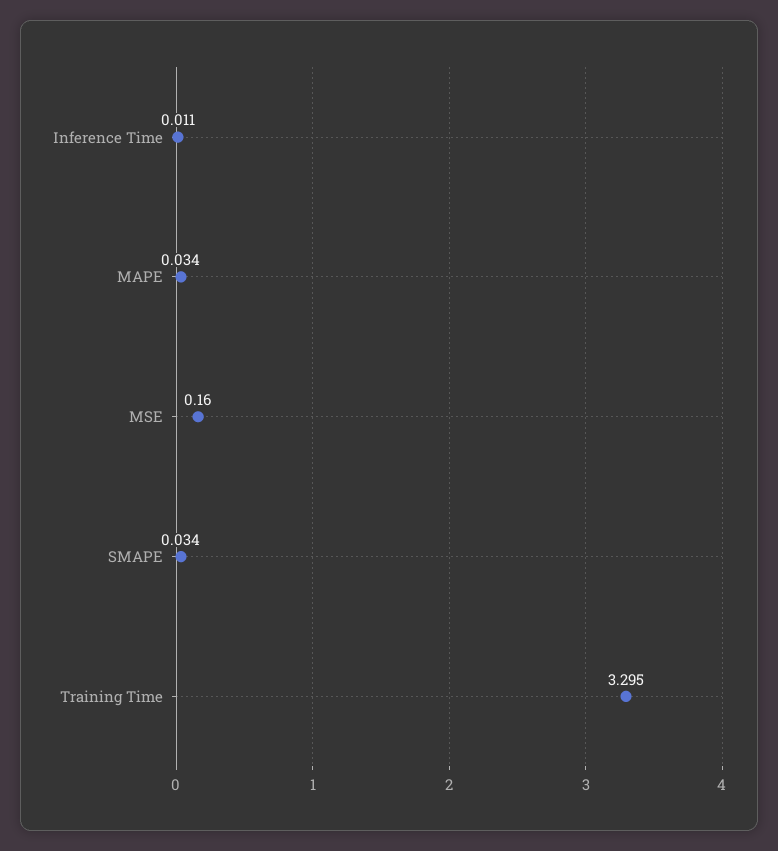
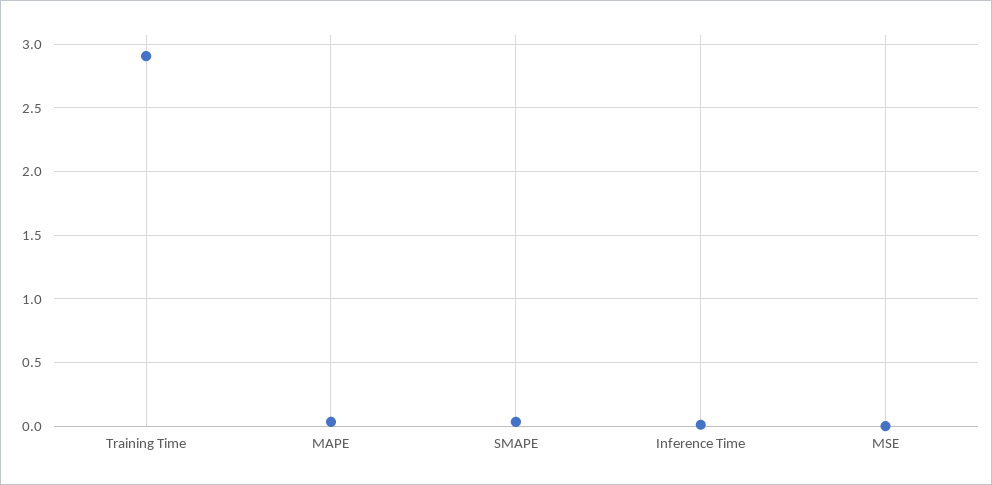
MSE: 0.16 -> 0
Training Time: 3.295 -> 2.9

